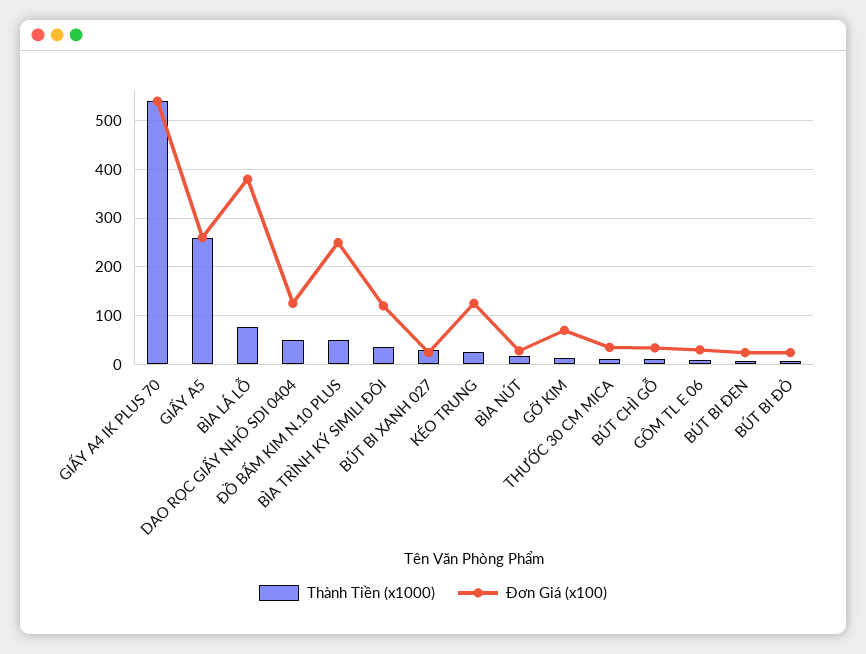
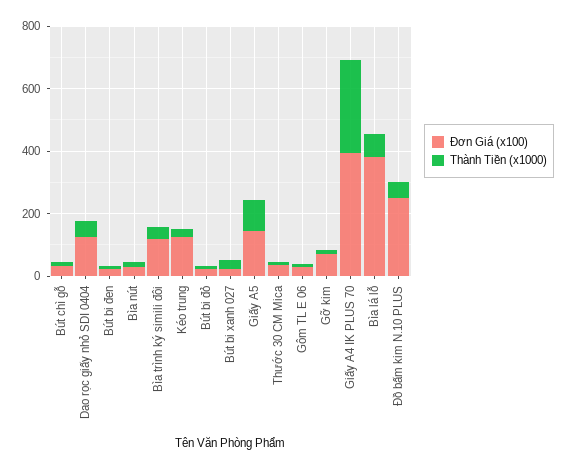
Thành Tiền (x1000), GIẤY A4 IK PLUS 70: 540 -> 300
Đơn Giá (x100), GIẤY A4 IK PLUS 70: 540 -> 400
Thành Tiền (x1000), GIẤY A5: 260 -> 100
Đơn Giá (x100), GIẤY A5: 260 -> 150

